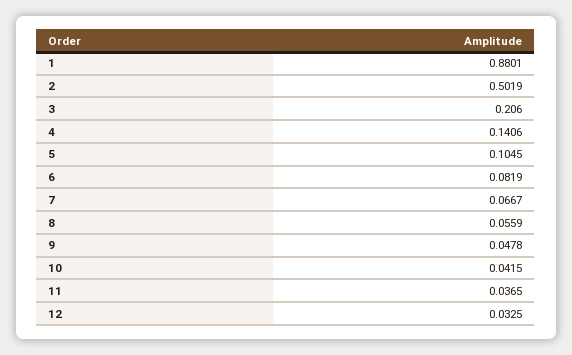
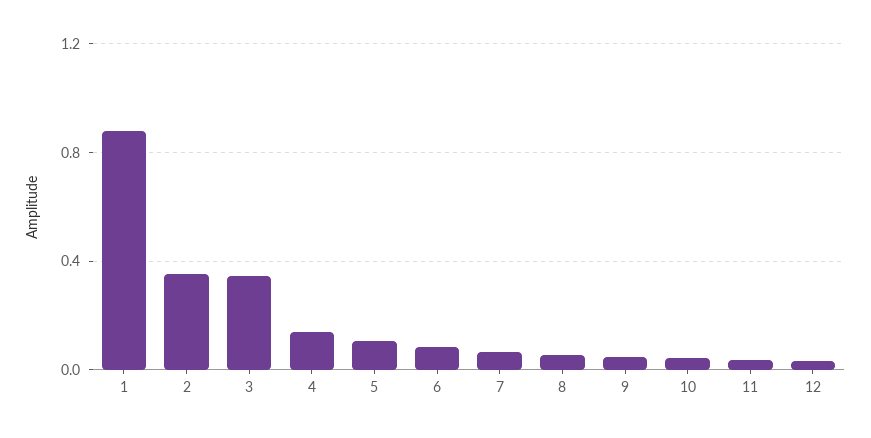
2: 0.5019 -> 0.35
3: 0.206 -> 0.35

